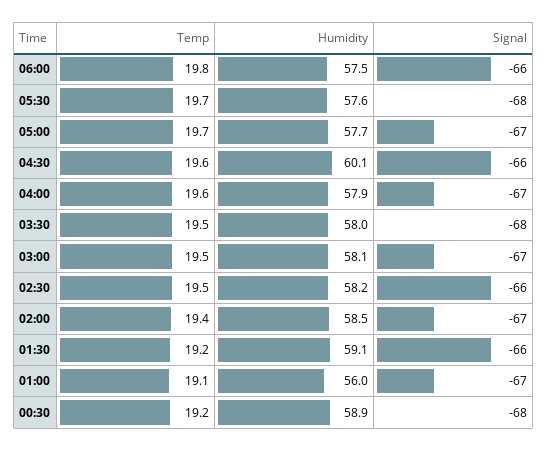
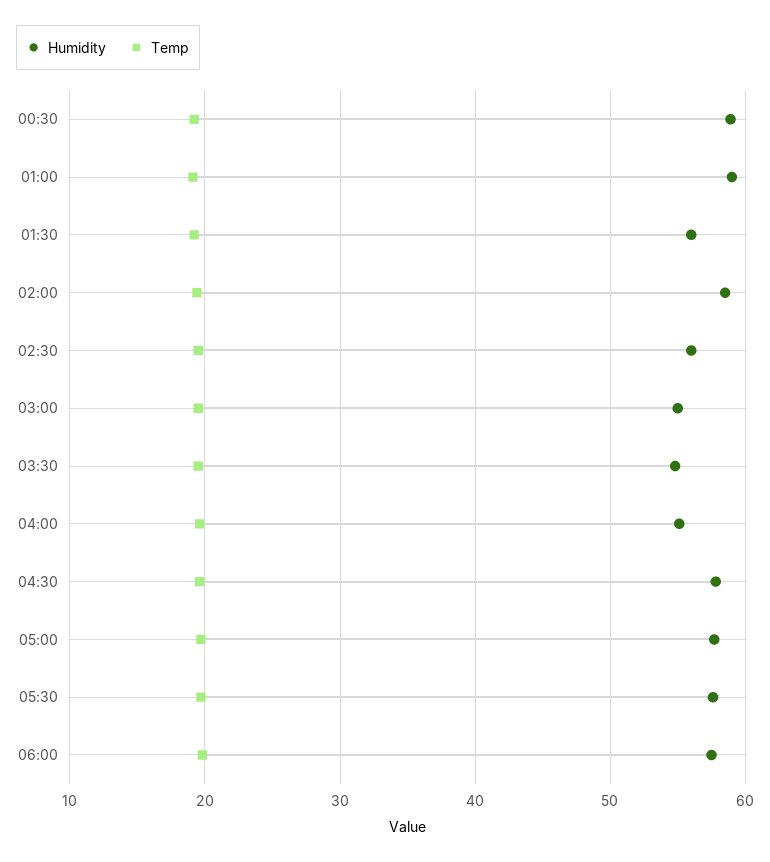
Signal, 06:00: -66 -> none
Signal, 05:30: -68 -> none
Signal, 05:00: -67 -> none
Humidity, 04:30: 60.1 -> 58
Signal, 04:30: -66 -> none
Humidity, 04:00: 57.9 -> 55
Signal, 04:00: -67 -> none
Humidity, 03:30: 58 -> 55
Signal, 03:30: -68 -> none
Humidity, 03:00: 58.1 -> 55
Signal, 03:00: -67 -> none
Humidity, 02:30: 58.2 -> 56
Signal, 02:30: -66 -> none
Signal, 02:00: -67 -> none
Humidity, 01:30: 59.1 -> 56
Signal, 01:30: -66 -> none
Humidity, 01:00: 56 -> 59
Signal, 01:00: -67 -> none
Signal, 00:30: -68 -> none

